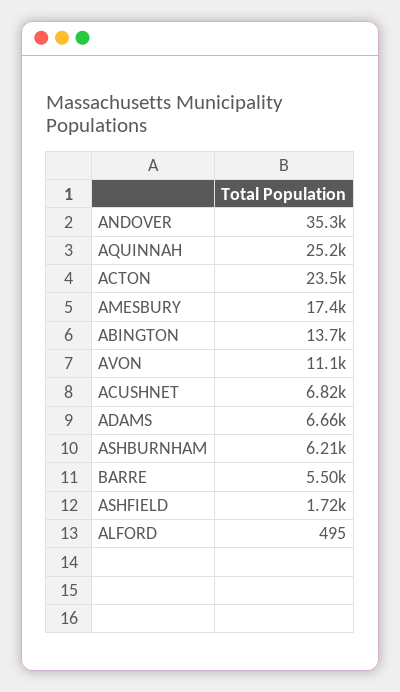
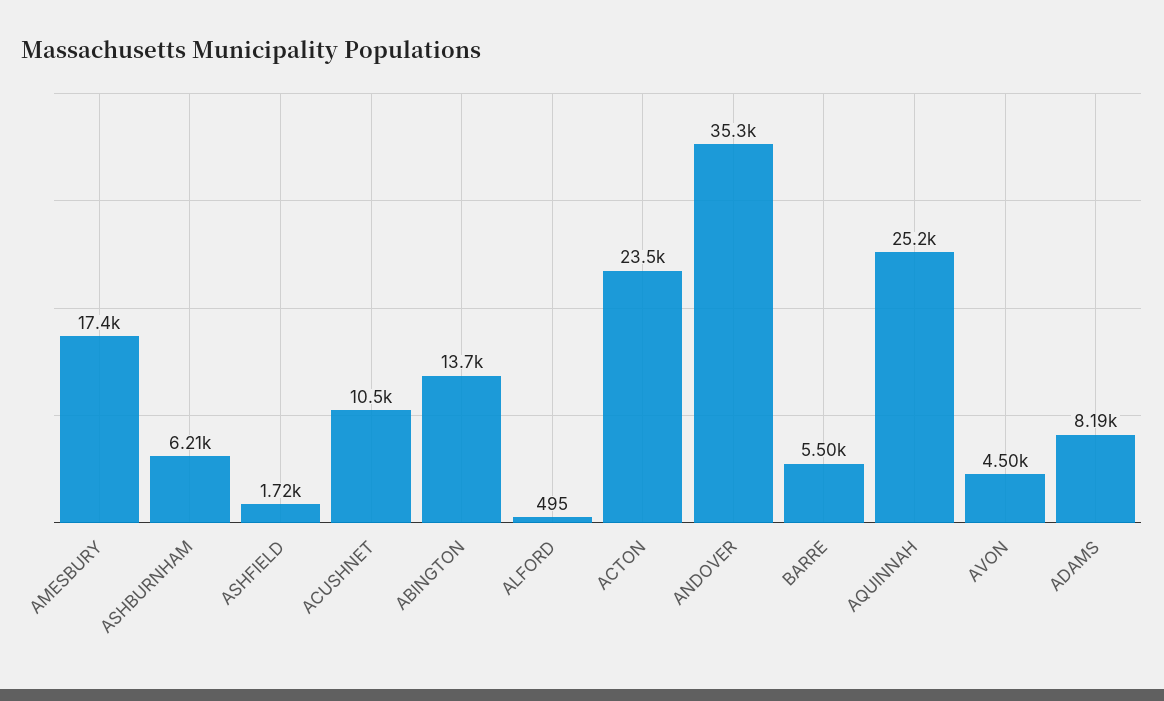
AVON: 11100 -> 4500
ACUSHNET: 6820 -> 10500
ADAMS: 6660 -> 8190

